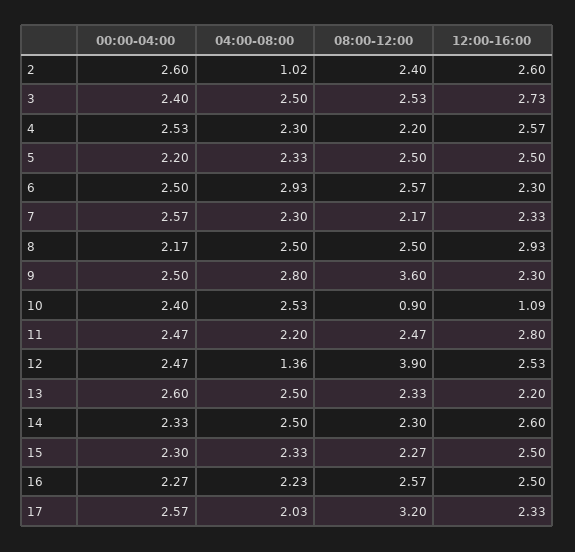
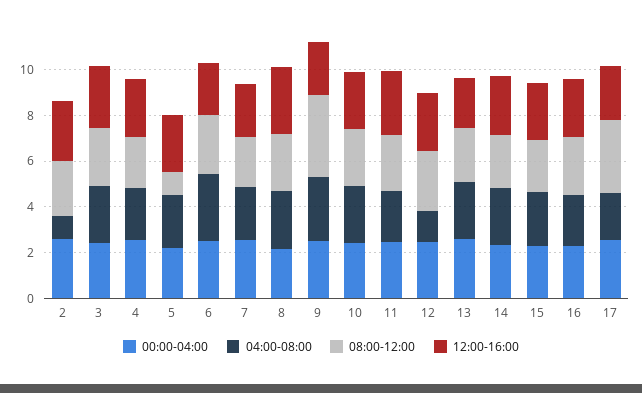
08:00-12:00, 5: 2.5 -> 1
08:00-12:00, 10: 0.9 -> 2.5
12:00-16:00, 10: 1.09 -> 2.5
08:00-12:00, 12: 3.9 -> 2.5

